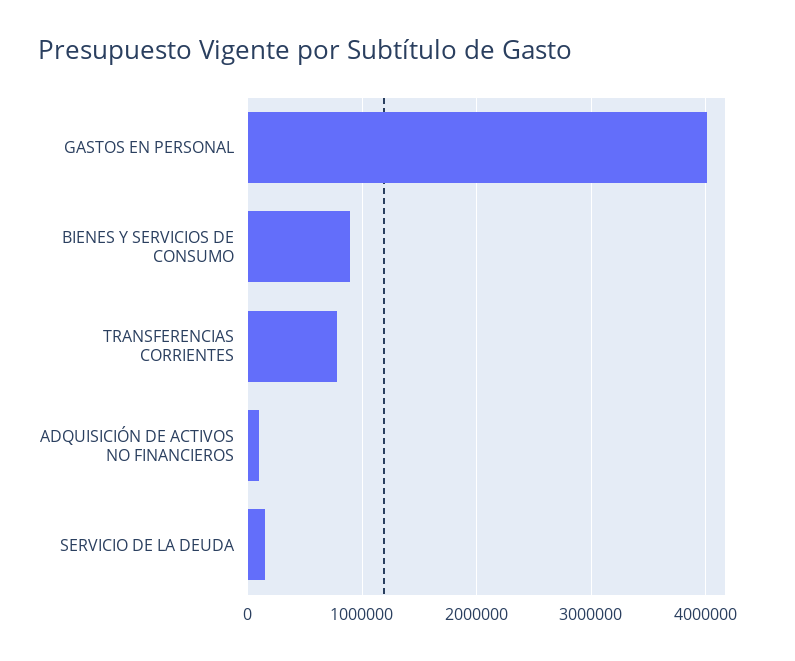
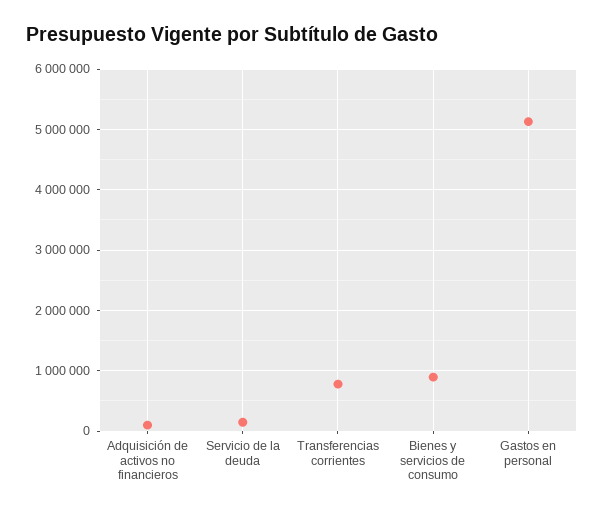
GASTOS EN PERSONAL: 4000000 -> 5100000

